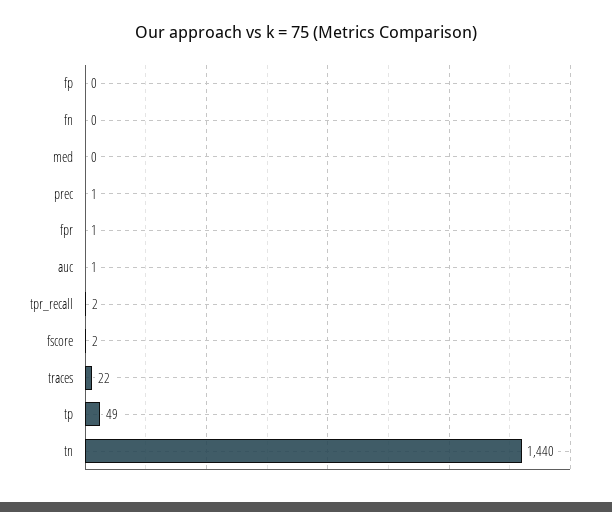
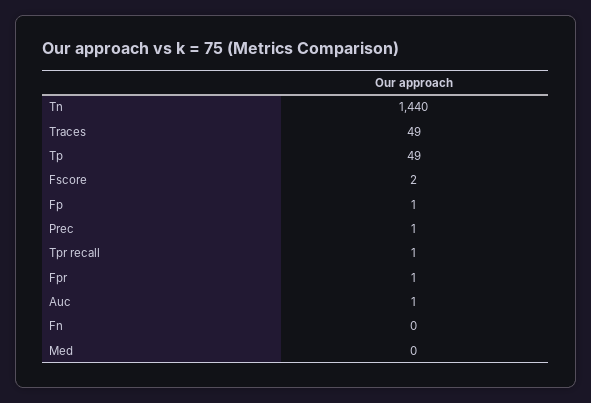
fp: 0 -> 1
tpr_recall: 2 -> 1
traces: 22 -> 49

